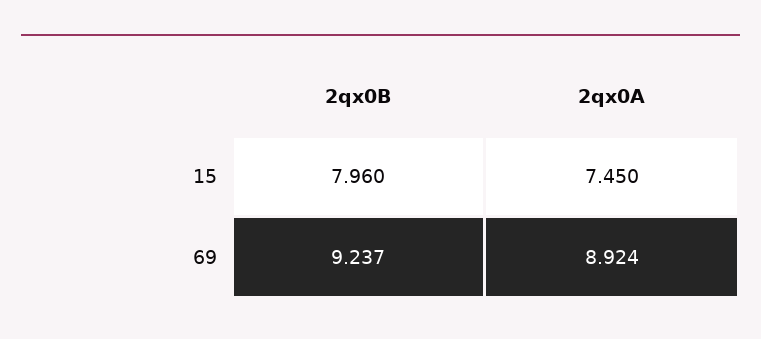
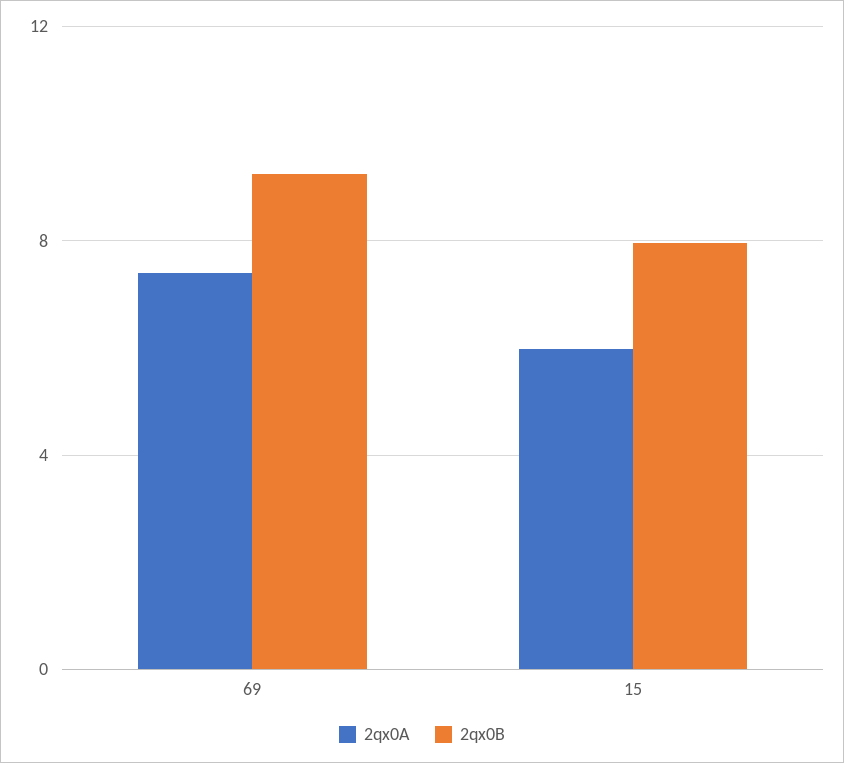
2qx0A, 15: 7.45 -> 6
2qx0A, 69: 8.924 -> 7.5

